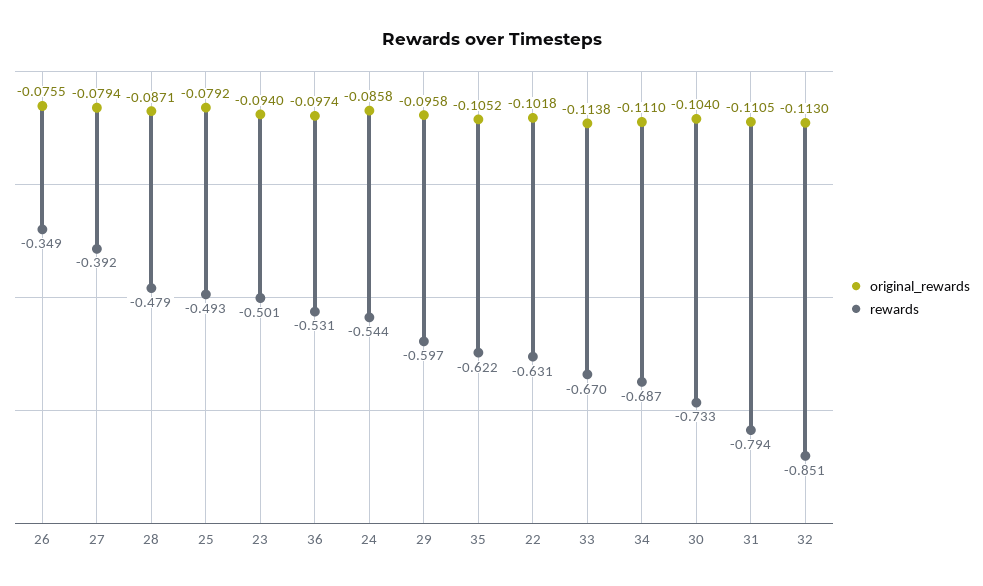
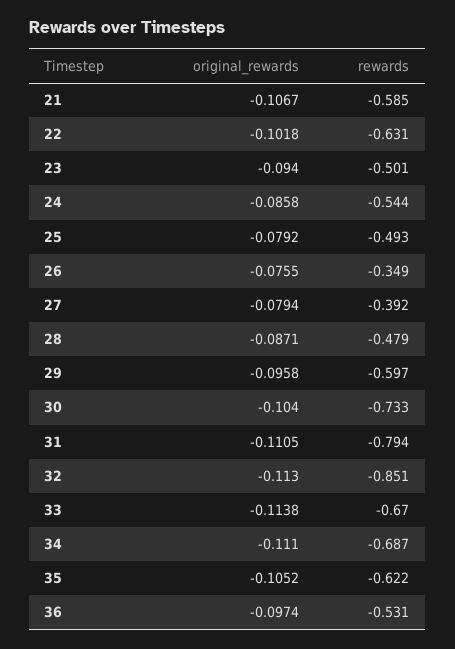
original_rewards, 21: none -> -0.1067
rewards, 21: none -> -0.585

